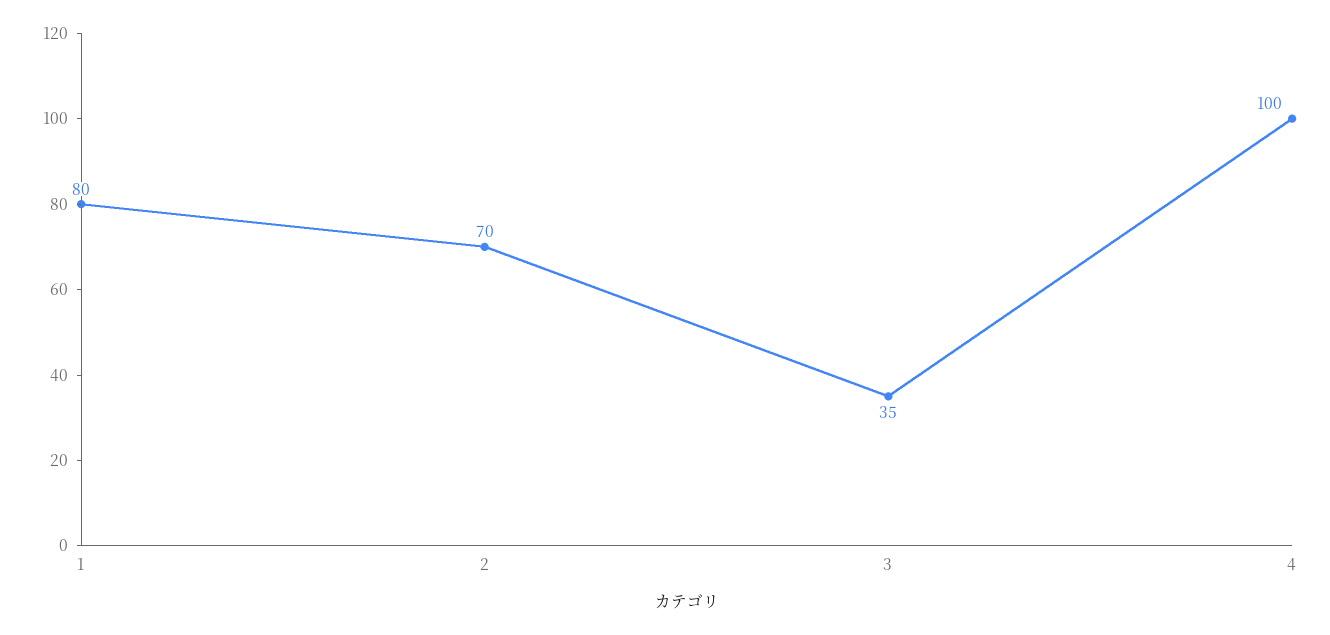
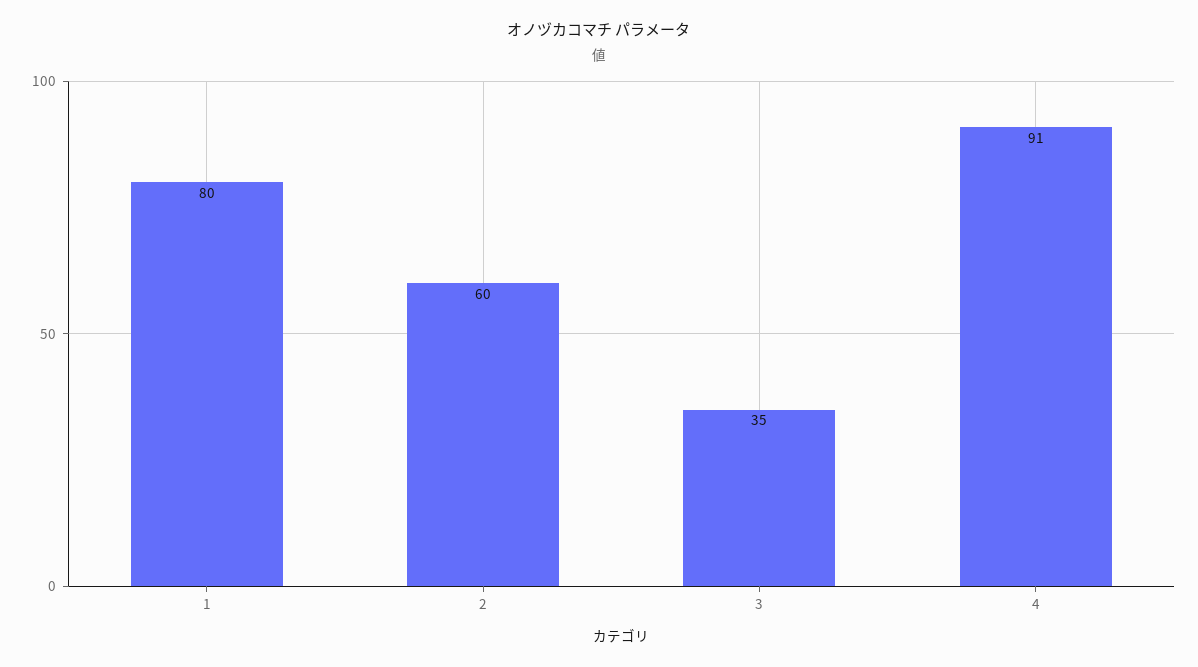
2: 70 -> 60
4: 100 -> 91

